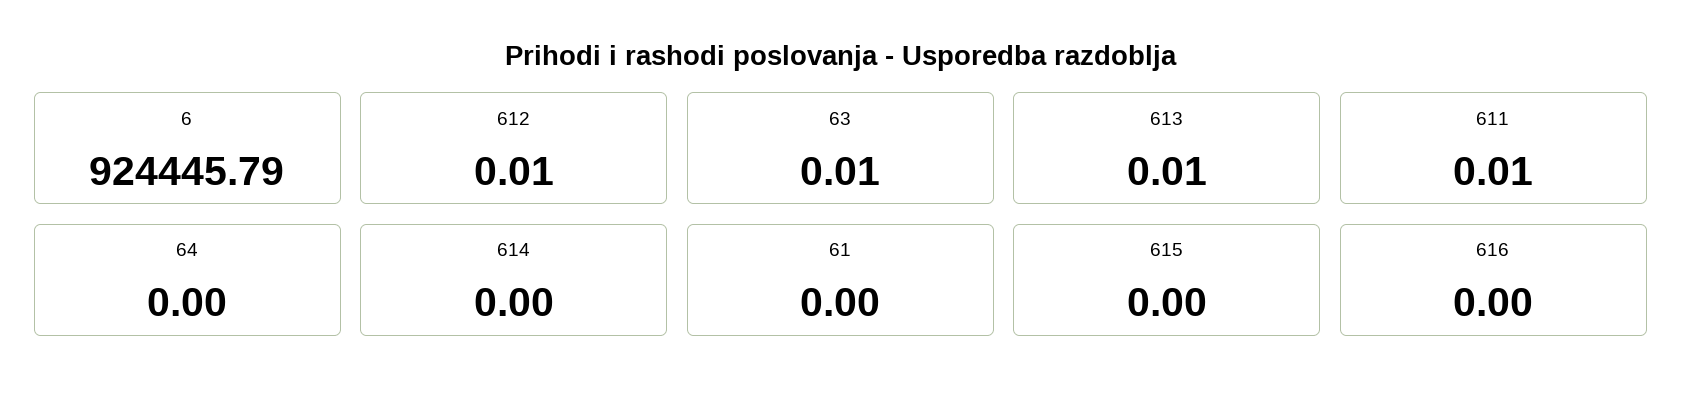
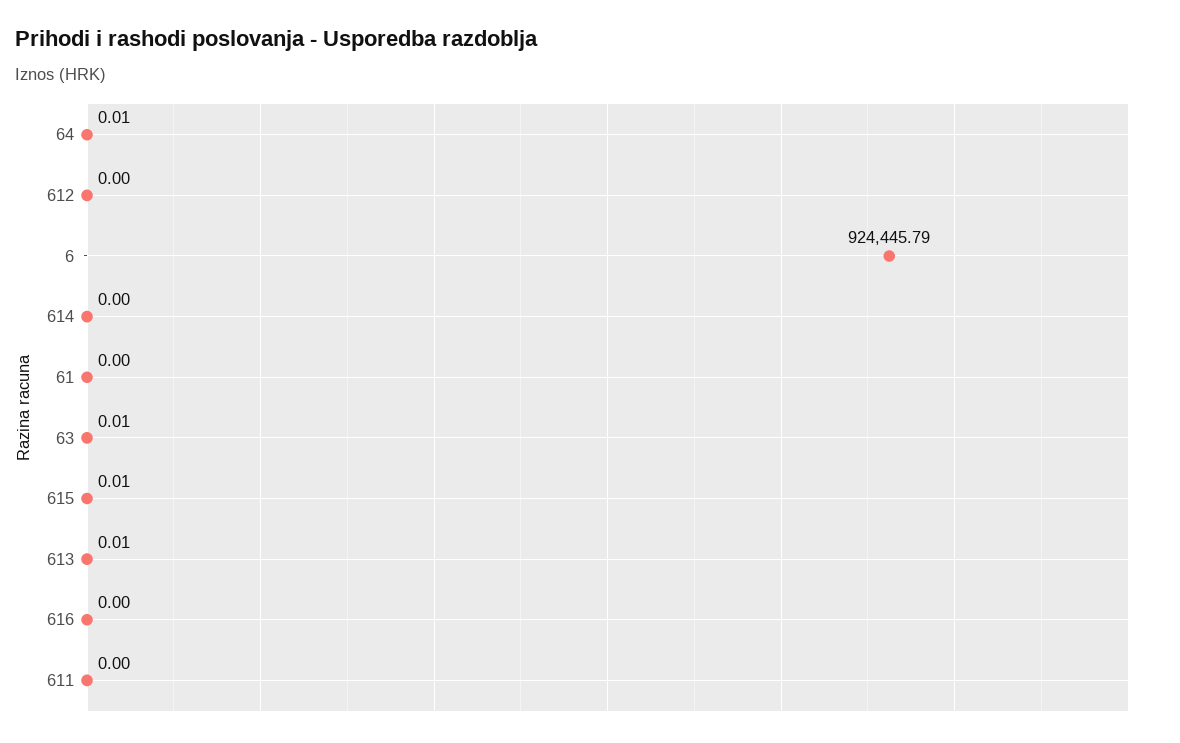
612: 0.01 -> 0
611: 0.01 -> 0
64: 0 -> 0.01
615: 0 -> 0.01

